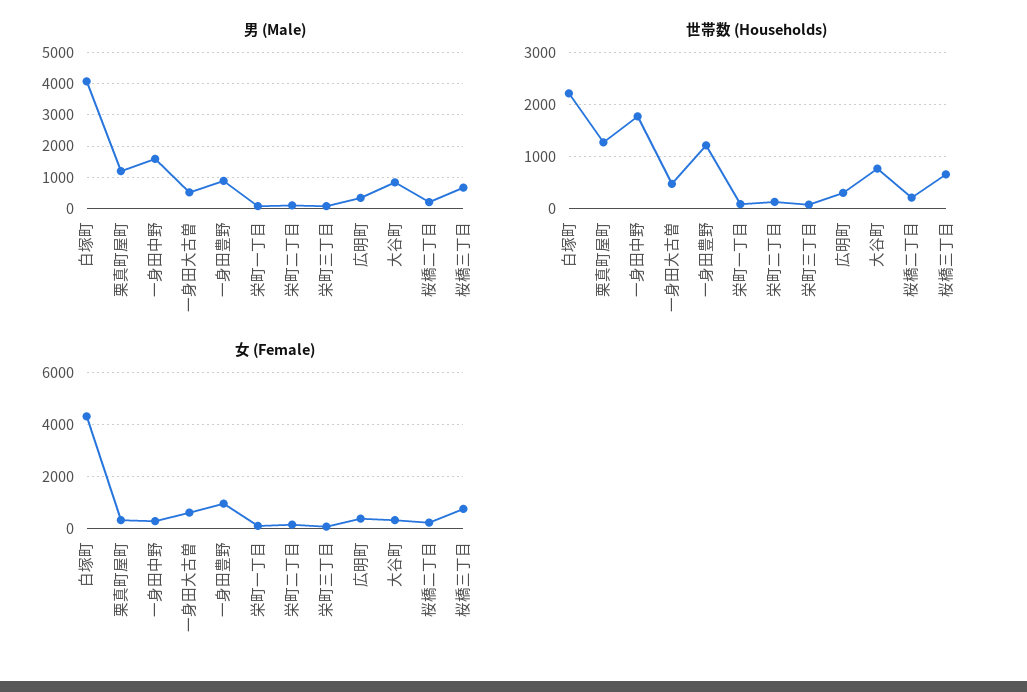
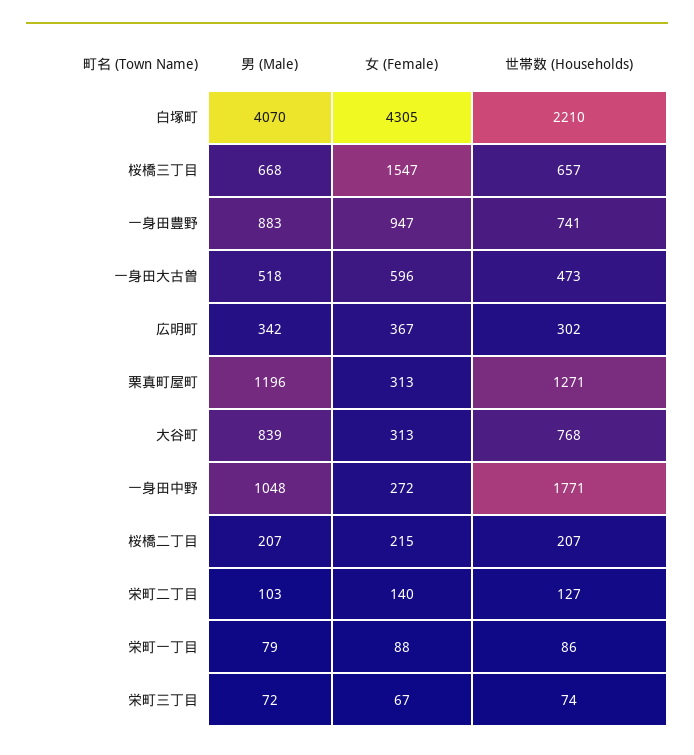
男 (Male), 一身田中野: 1600 -> 1048
世帯数 (Households), 一身田豊野: 1200 -> 741
女 (Female), 桜橋三丁目: 750 -> 1547

